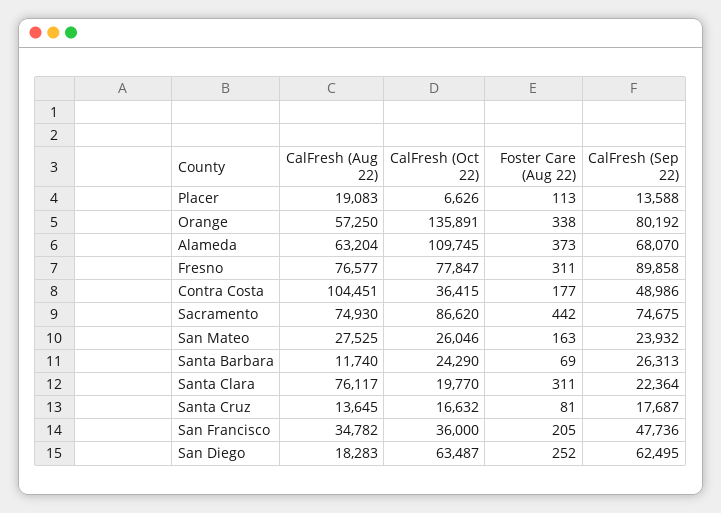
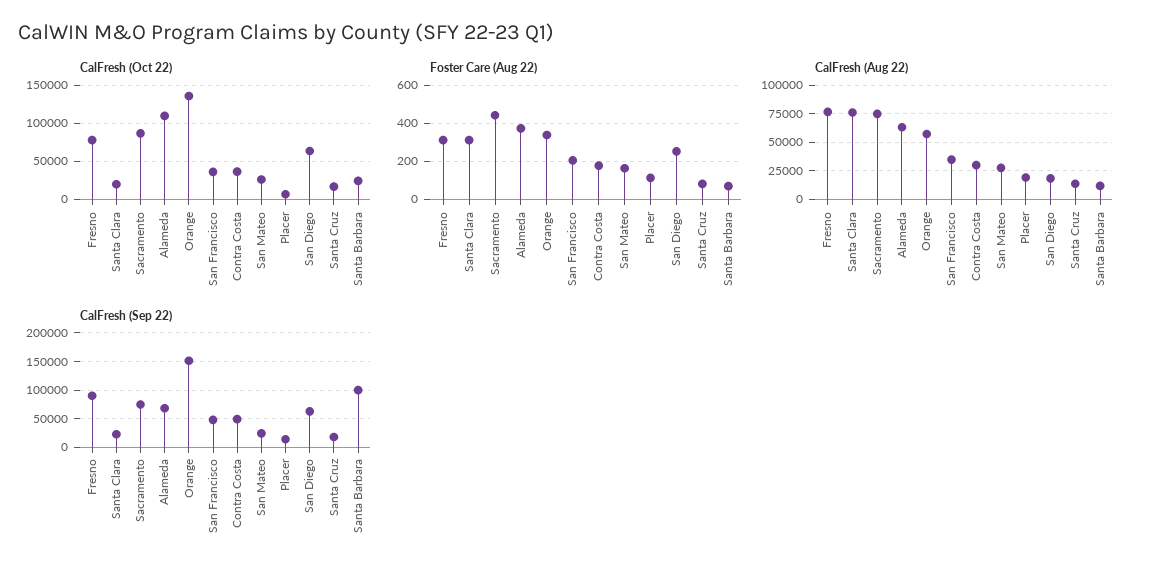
CalFresh (Sep 22), Orange: 80192 -> 150000
CalFresh (Aug 22), Contra Costa: 104451 -> 25000
CalFresh (Sep 22), Santa Barbara: 26313 -> 100000

